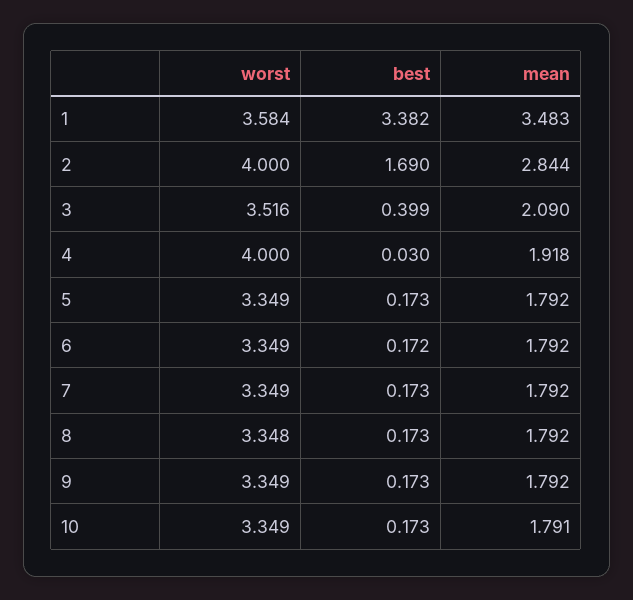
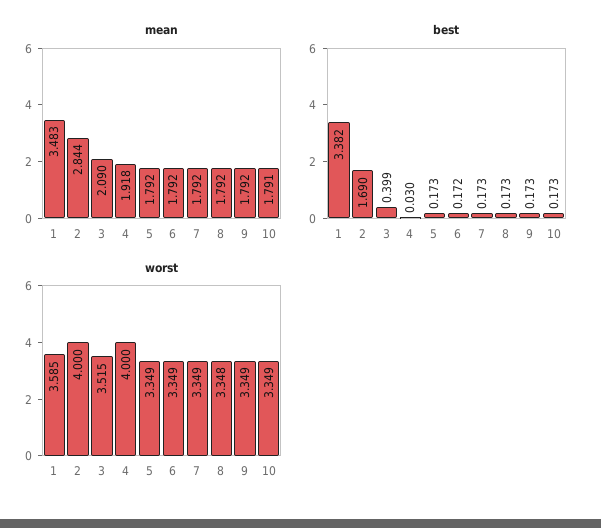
worst, 1: 3.584 -> 3.585
worst, 3: 3.516 -> 3.515

